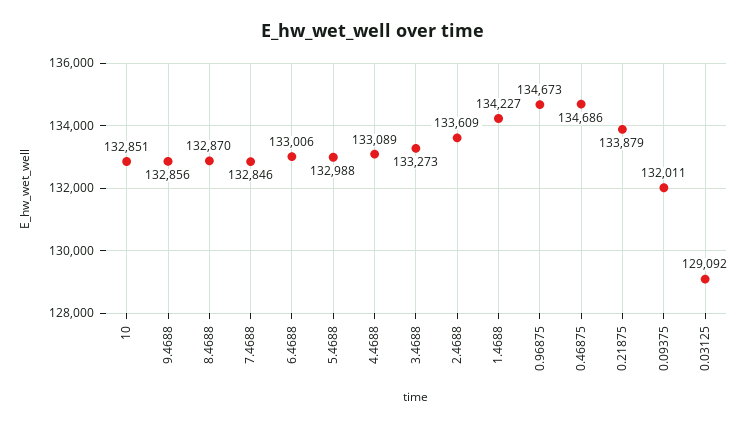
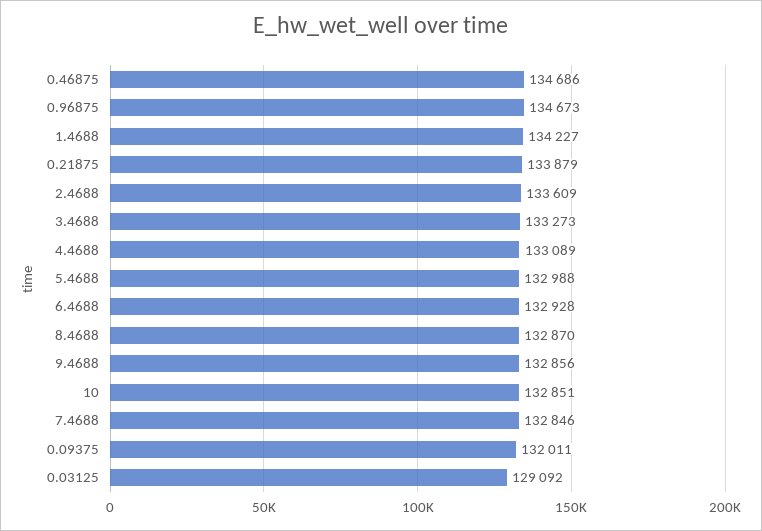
6.4688: 133006 -> 132928

